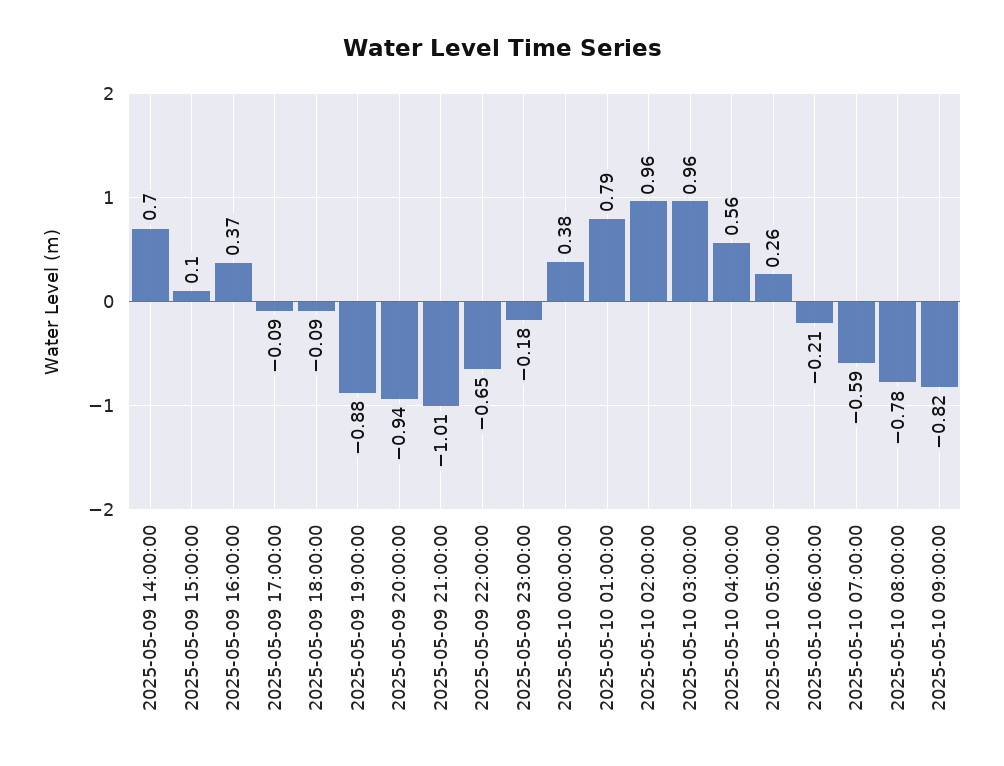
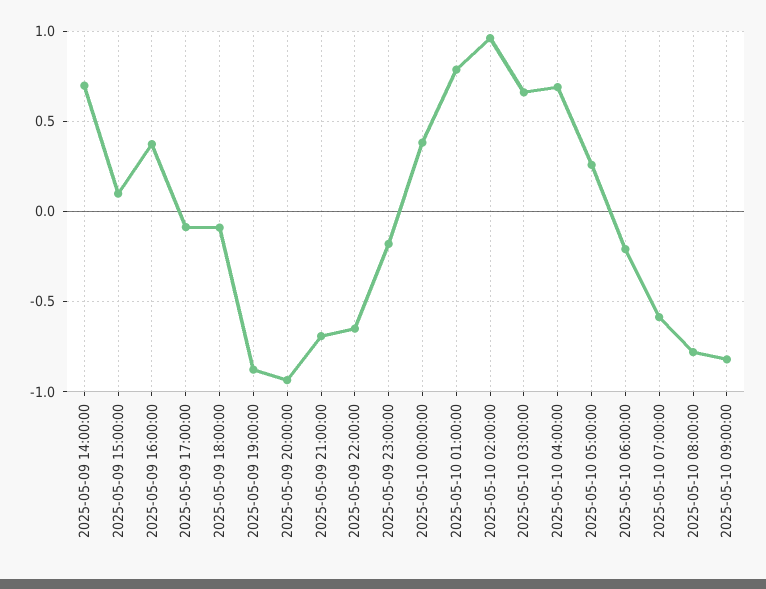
2025-05-09 21:00:00: -1.01 -> -0.7
2025-05-10 03:00:00: 0.96 -> 0.65
2025-05-10 04:00:00: 0.56 -> 0.7

